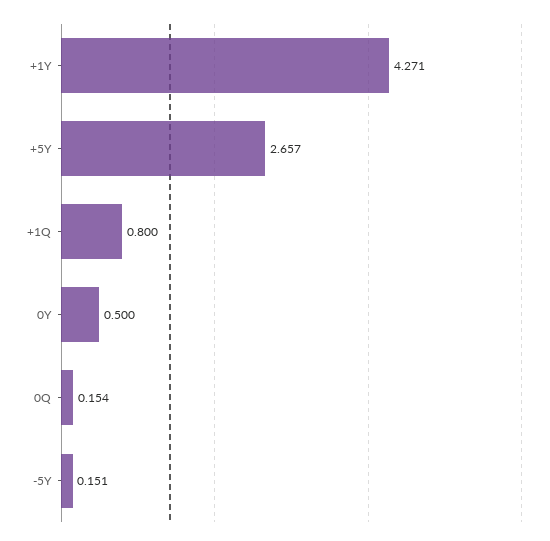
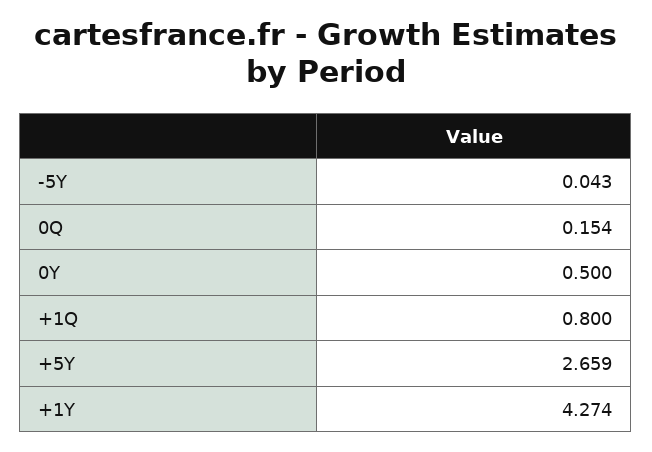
+1Y: 4.271 -> 4.274
+5Y: 2.657 -> 2.659
-5Y: 0.151 -> 0.043

